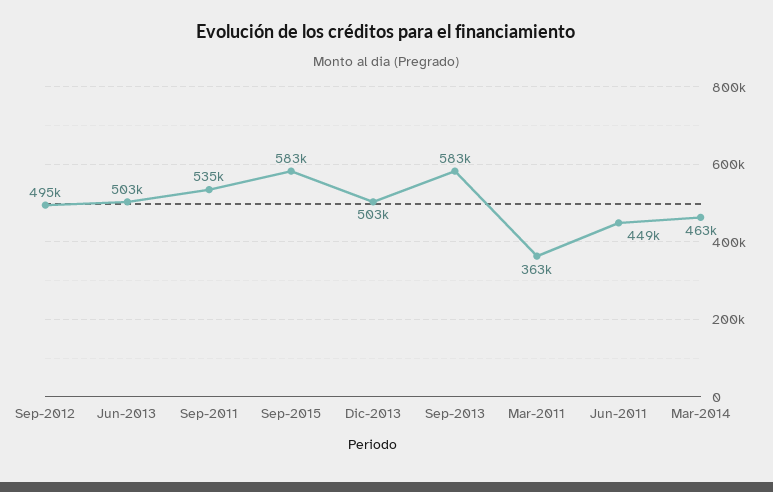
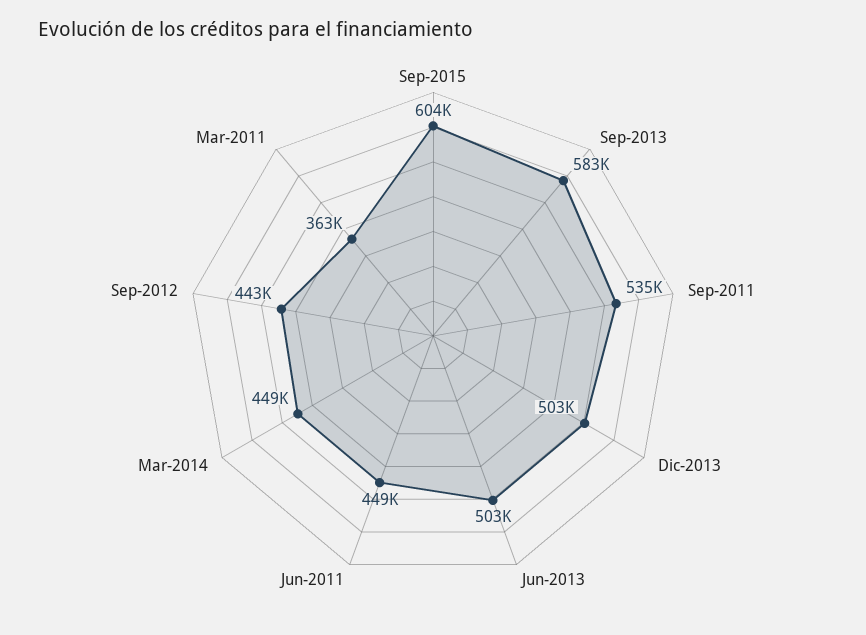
Sep-2012: 495000 -> 443000
Sep-2015: 583000 -> 604000
Mar-2014: 463000 -> 449000

